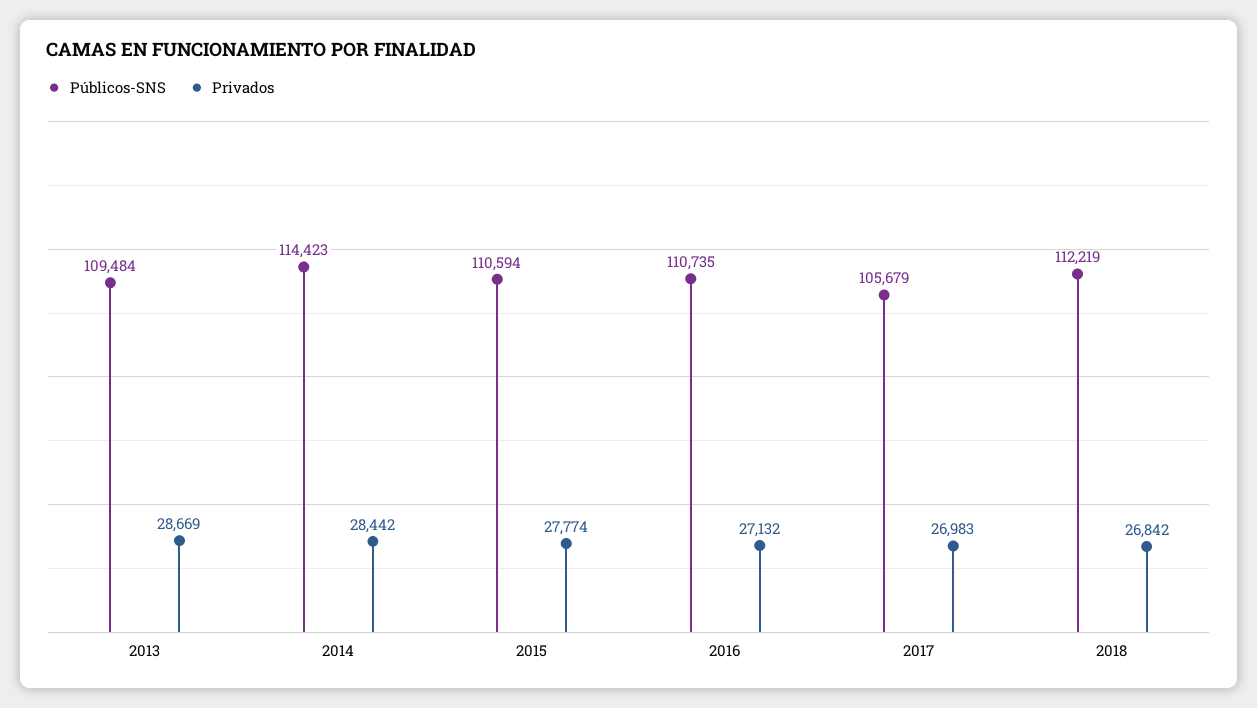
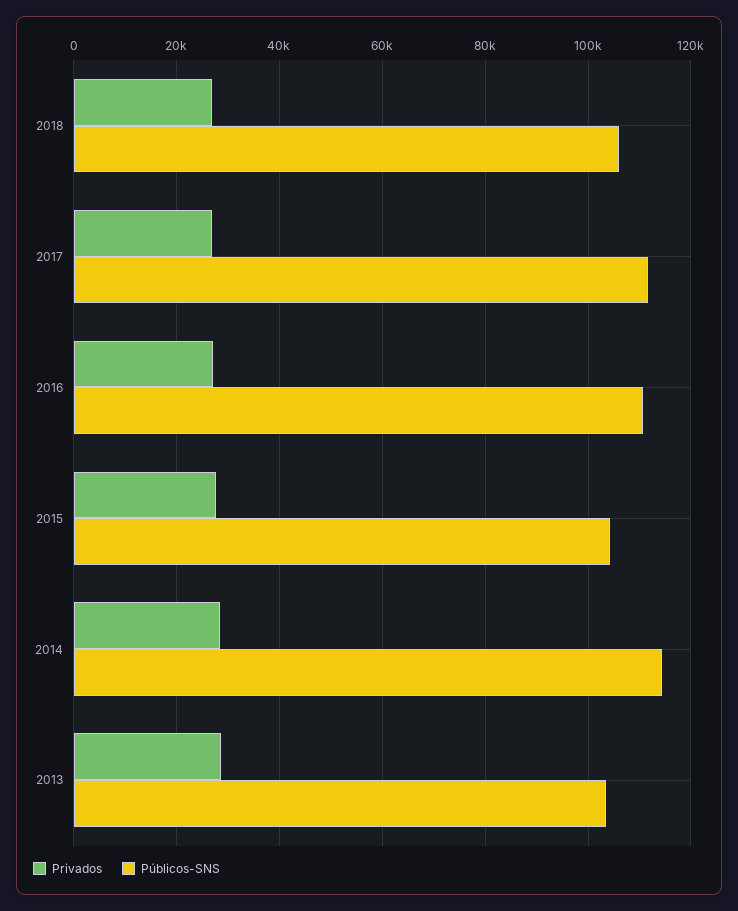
Públicos-SNS, 2013: 109484 -> 104000
Públicos-SNS, 2015: 110594 -> 104000
Públicos-SNS, 2017: 105679 -> 112000
Públicos-SNS, 2018: 112219 -> 106000

